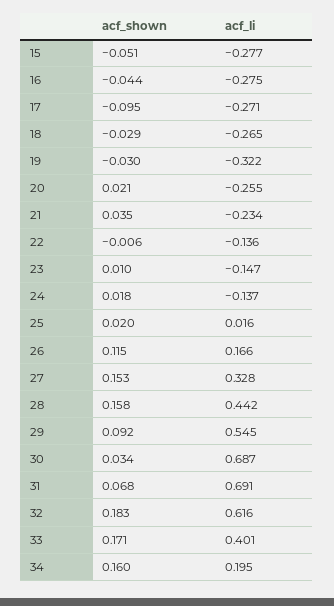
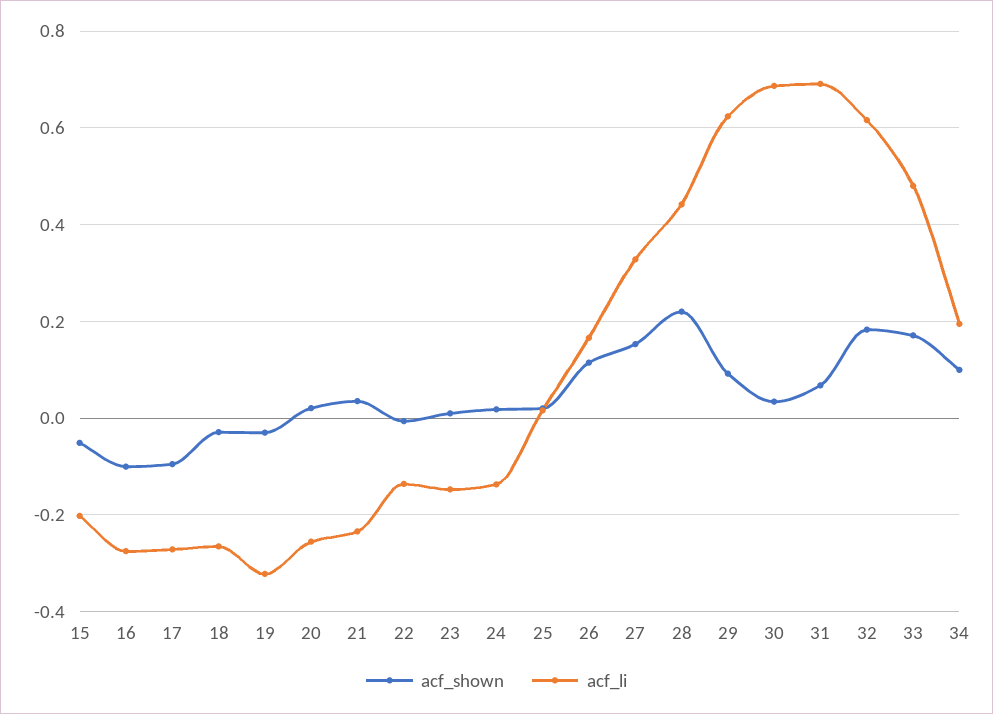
acf_li, 15: -0.277 -> -0.2
acf_shown, 16: -0.044 -> -0.1
acf_shown, 28: 0.158 -> 0.22
acf_li, 29: 0.545 -> 0.62
acf_li, 33: 0.401 -> 0.48
acf_shown, 34: 0.16 -> 0.1

